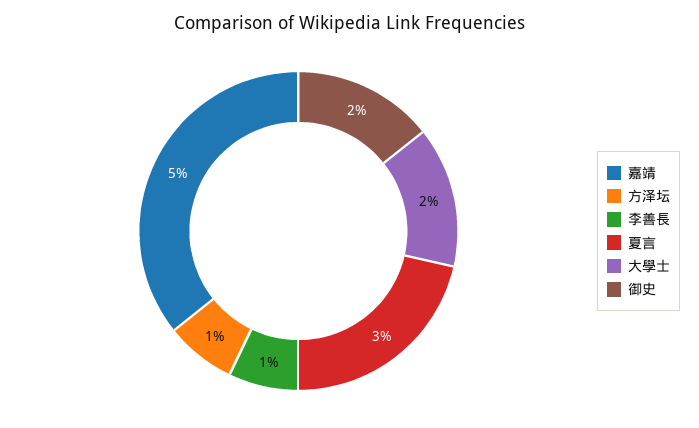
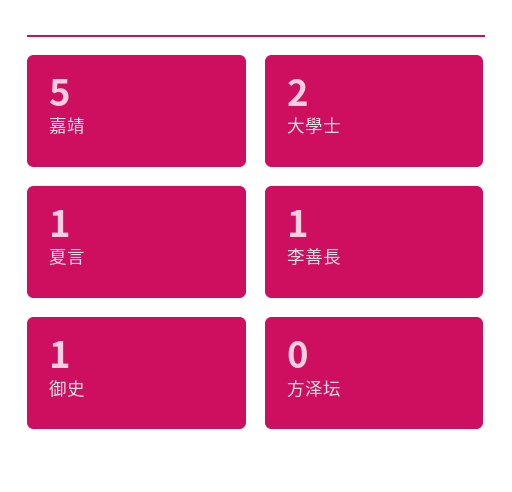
方泽坛: 1 -> 0
夏言: 3 -> 1
御史: 2 -> 1

